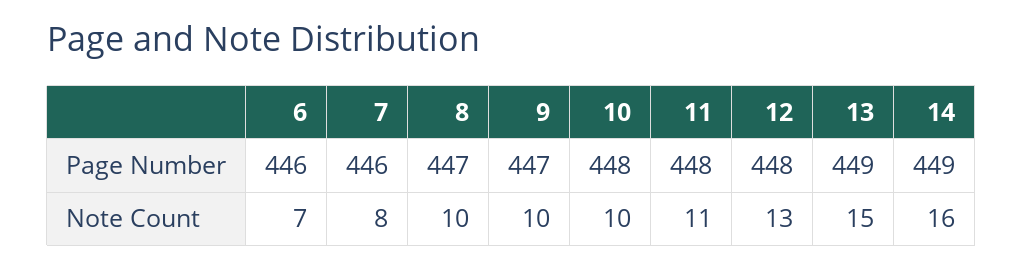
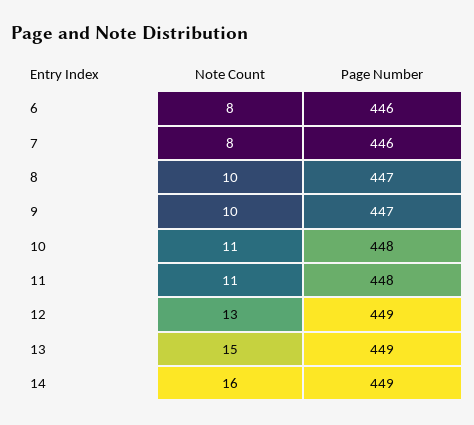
12, Page Number: 448 -> 449
6, Note Count: 7 -> 8
10, Note Count: 10 -> 11

